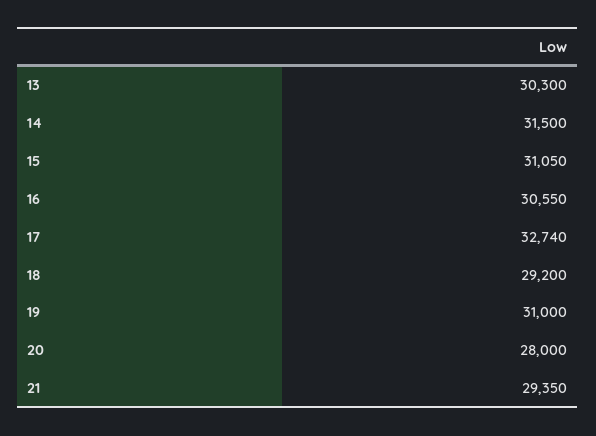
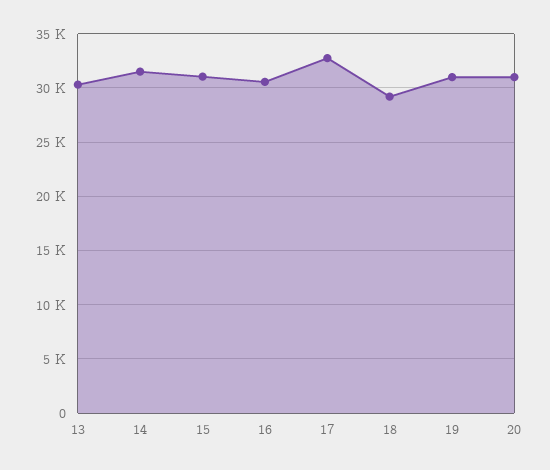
20: 28000 -> 31000
21: 29350 -> none

